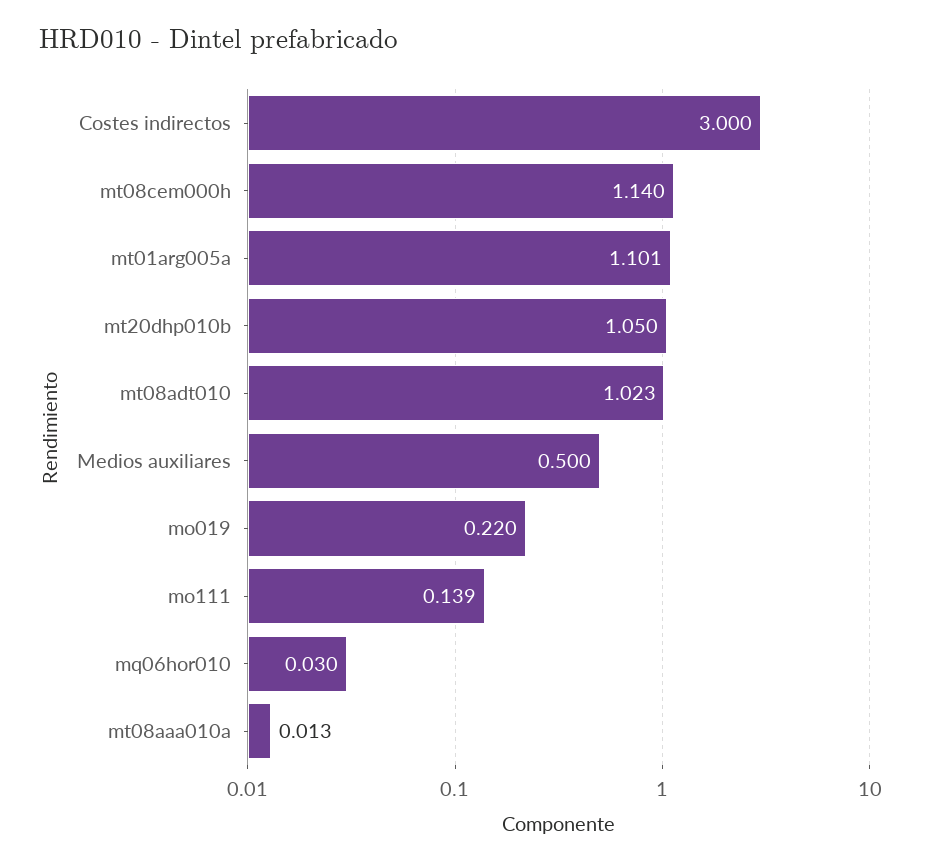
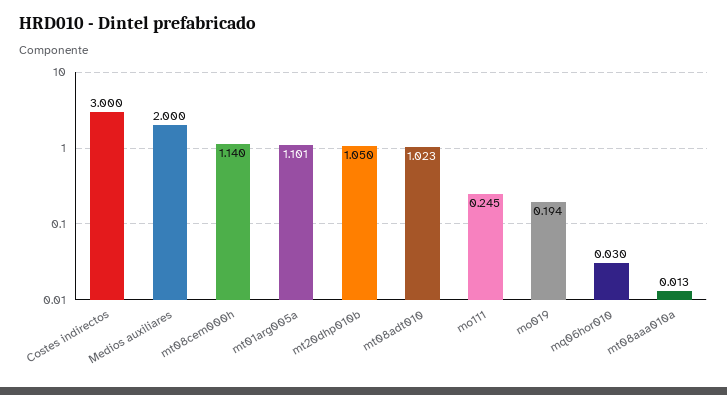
Medios auxiliares: 0.5 -> 2
mo019: 0.22 -> 0.194
mo111: 0.139 -> 0.245

